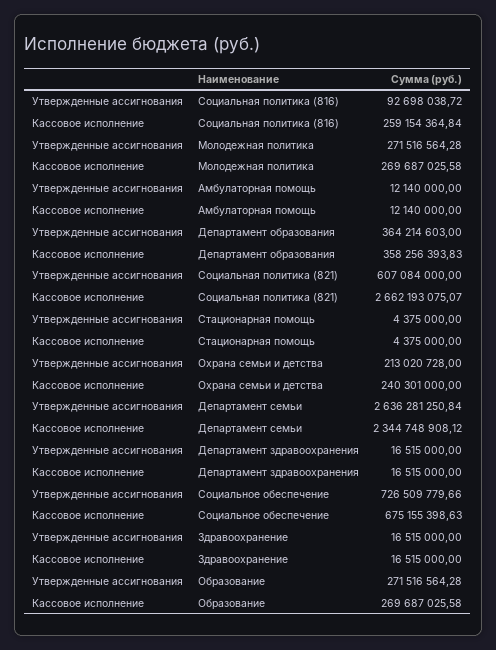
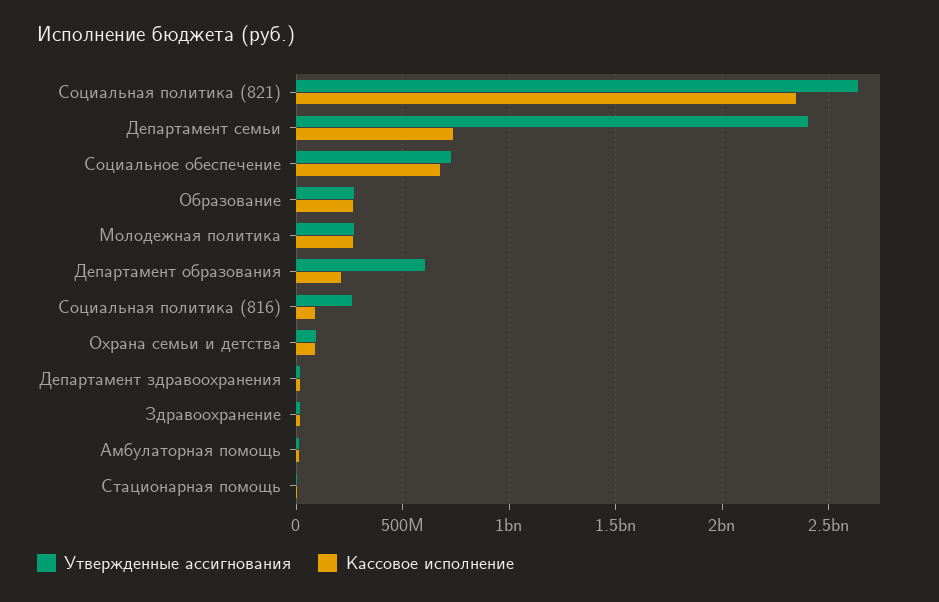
Утвержденные ассигнования, Социальная политика (816): 92698038.72 -> 250000000
Кассовое исполнение, Социальная политика (816): 259154364.84 -> 100000000
Утвержденные ассигнования, Департамент образования: 364214603 -> 600000000
Кассовое исполнение, Департамент образования: 358256393.83 -> 200000000
Утвержденные ассигнования, Социальная политика (821): 607084000 -> 2650000000
Кассовое исполнение, Социальная политика (821): 2662193075.07 -> 2350000000
Утвержденные ассигнования, Охрана семьи и детства: 213020728 -> 100000000
Кассовое исполнение, Охрана семьи и детства: 240301000 -> 100000000
Утвержденные ассигнования, Департамент семьи: 2636281250.84 -> 2400000000
Кассовое исполнение, Департамент семьи: 2344748908.12 -> 750000000

